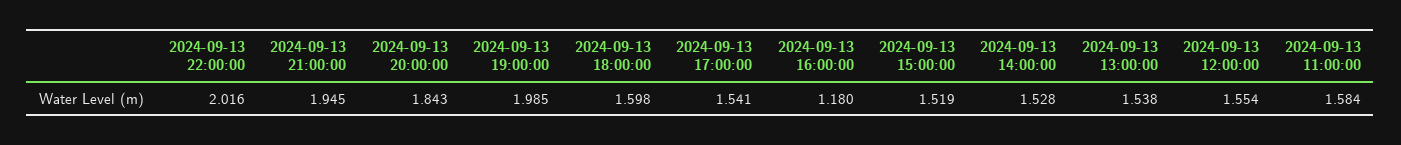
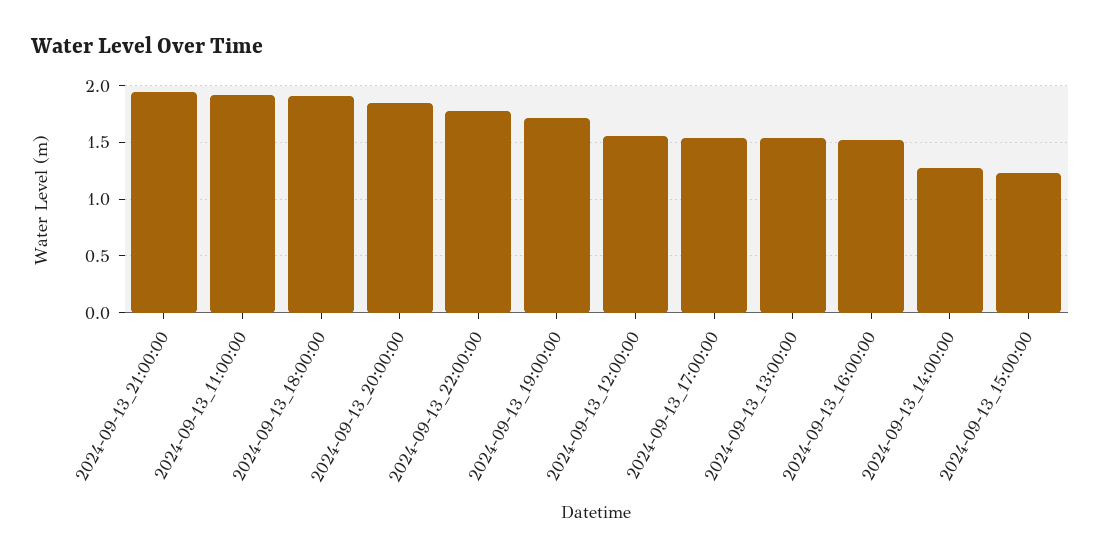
2024-09-13 22:00:00: 2.016 -> 1.8
2024-09-13 19:00:00: 1.985 -> 1.7
2024-09-13 18:00:00: 1.598 -> 1.9
2024-09-13 16:00:00: 1.18 -> 1.5
2024-09-13 15:00:00: 1.519 -> 1.2
2024-09-13 14:00:00: 1.528 -> 1.3
2024-09-13 11:00:00: 1.584 -> 1.9

